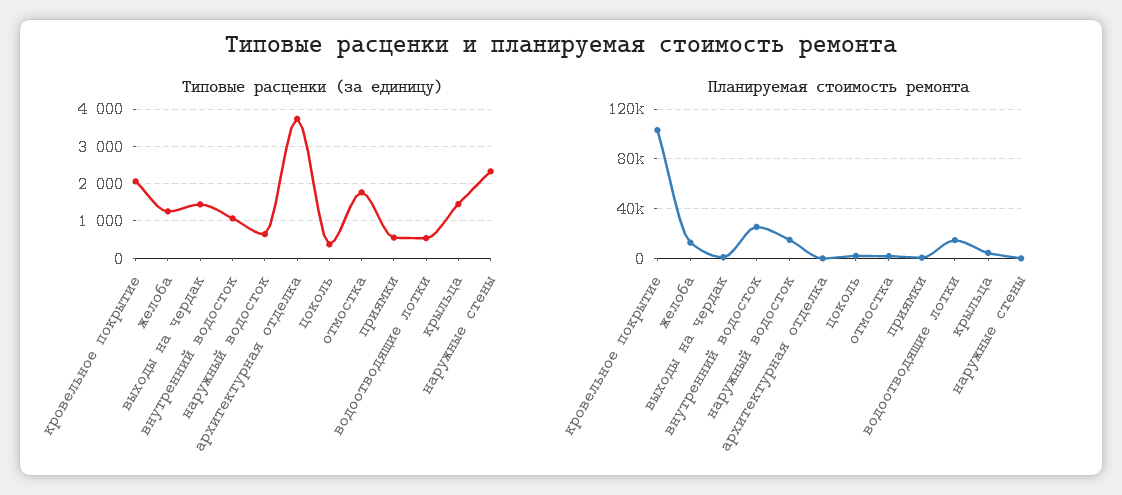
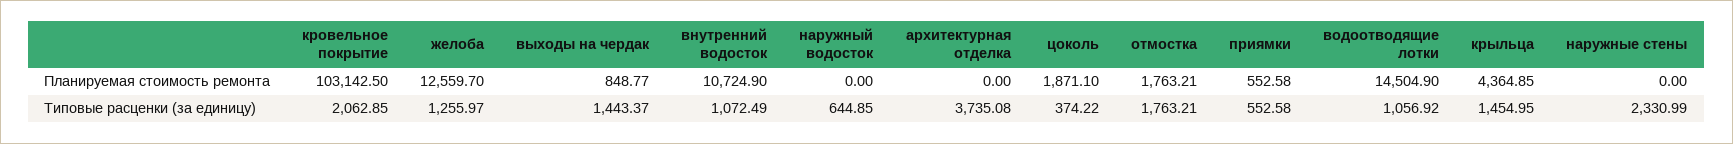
Типовые расценки (за единицу), водоотводящие лотки: 600 -> 1056.92
Планируемая стоимость ремонта, внутренний водосток: 25000 -> 10724.9
Планируемая стоимость ремонта, наружный водосток: 15000 -> 0

